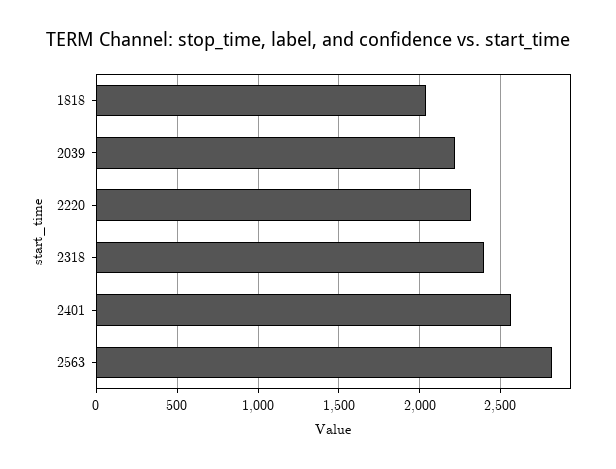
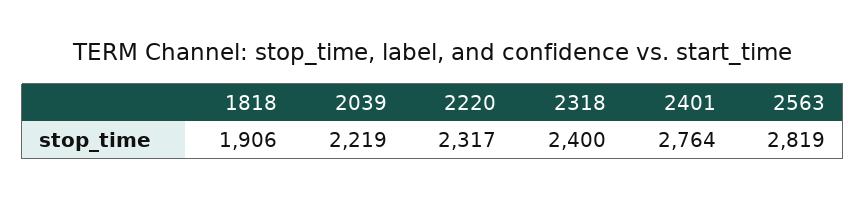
1818: 2050 -> 1906
2401: 2550 -> 2764

